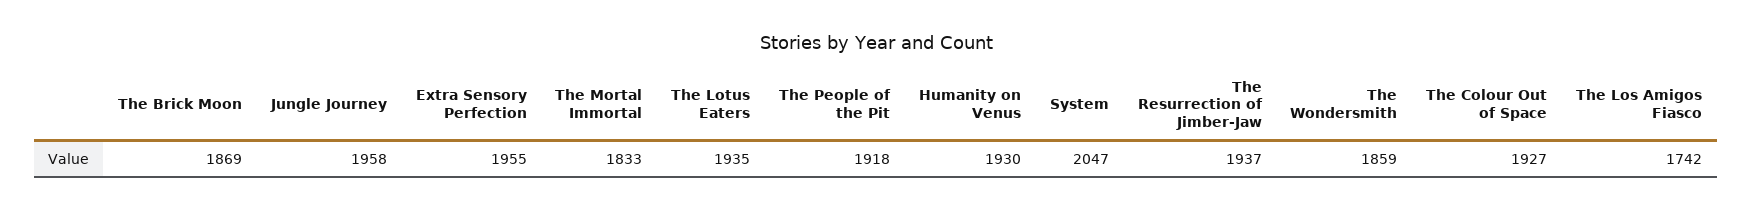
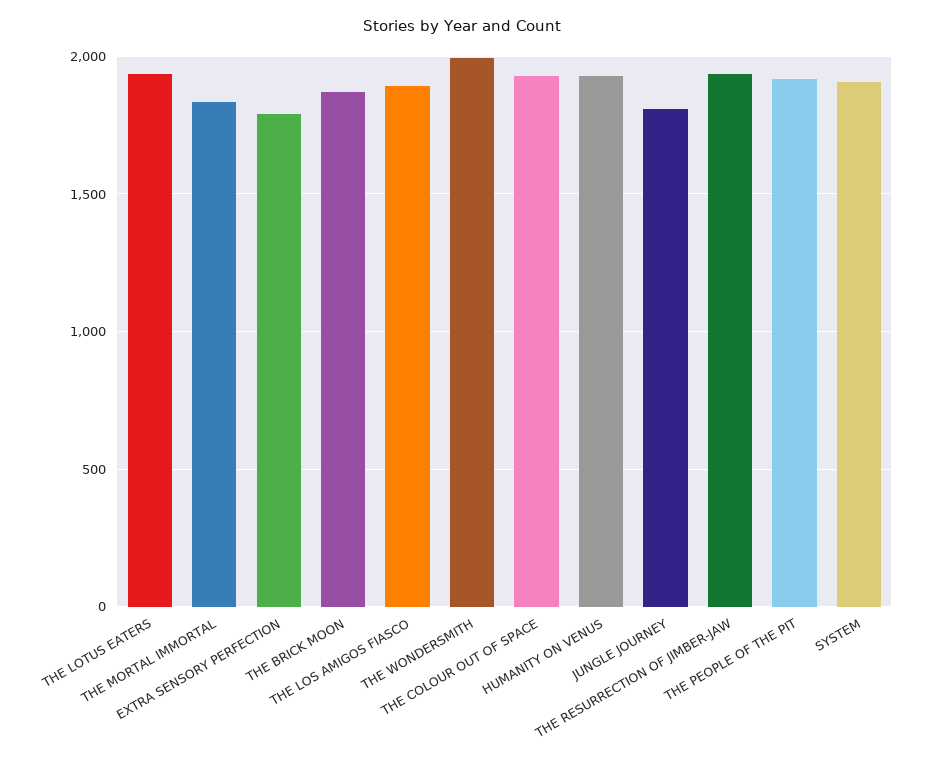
Jungle Journey: 1958 -> 1800
Extra Sensory Perfection: 1955 -> 1800
System: 2047 -> 1900
The Wondersmith: 1859 -> 2000
The Los Amigos Fiasco: 1742 -> 1900

